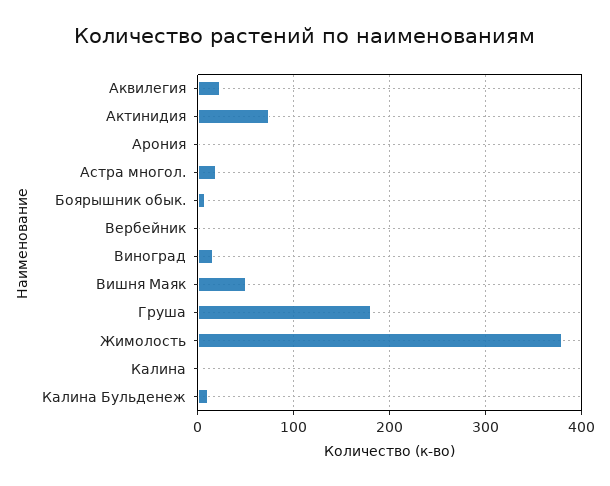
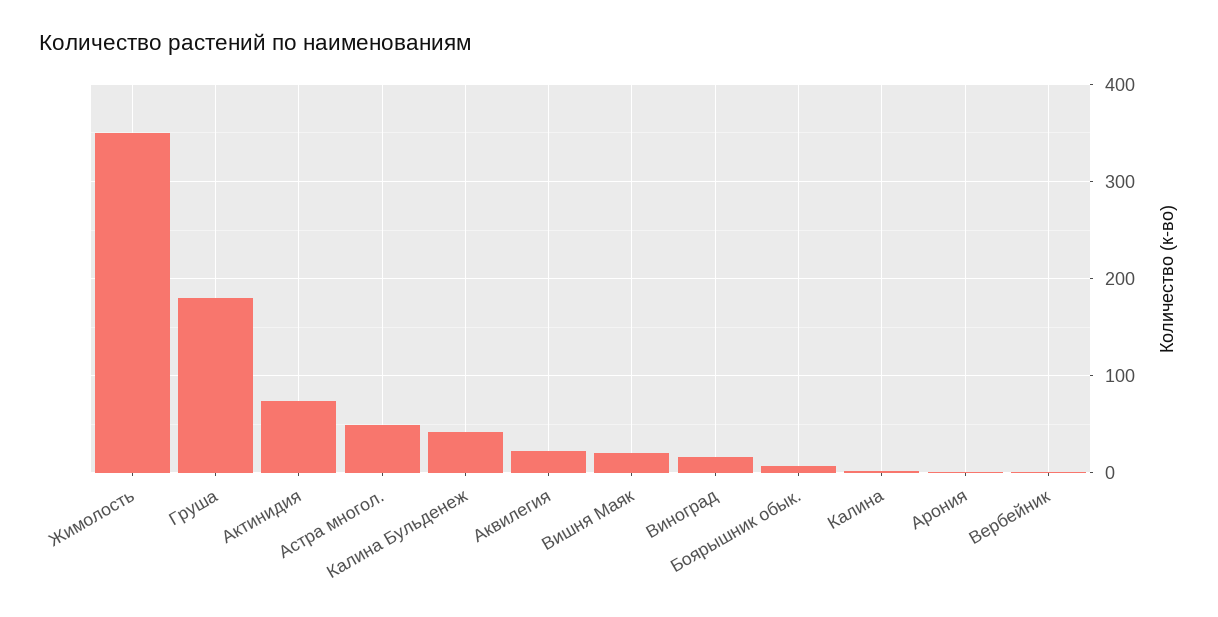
Астра многол.: 20 -> 50
Вишня Маяк: 50 -> 20
Жимолость: 380 -> 350
Калина Бульденеж: 10 -> 40

